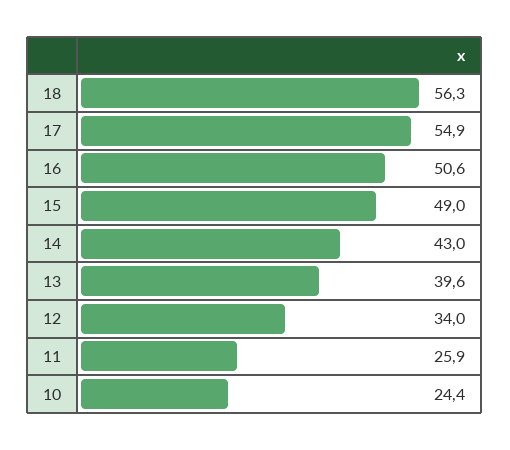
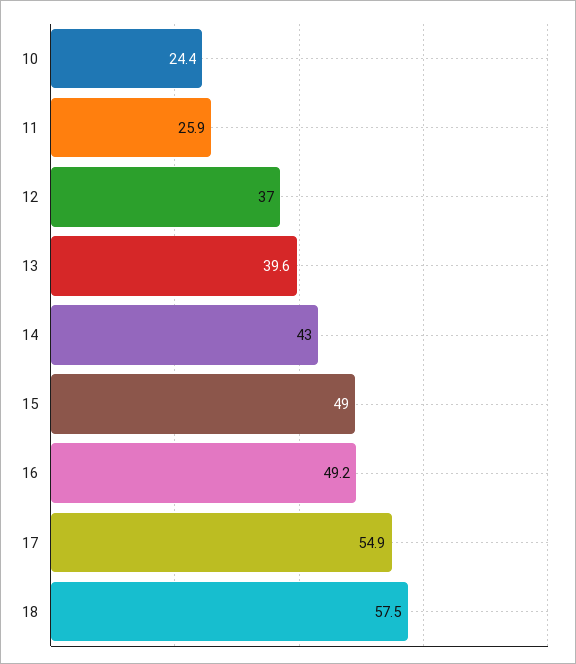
18: 56.3 -> 57.5
16: 50.6 -> 49.2
12: 34 -> 37

